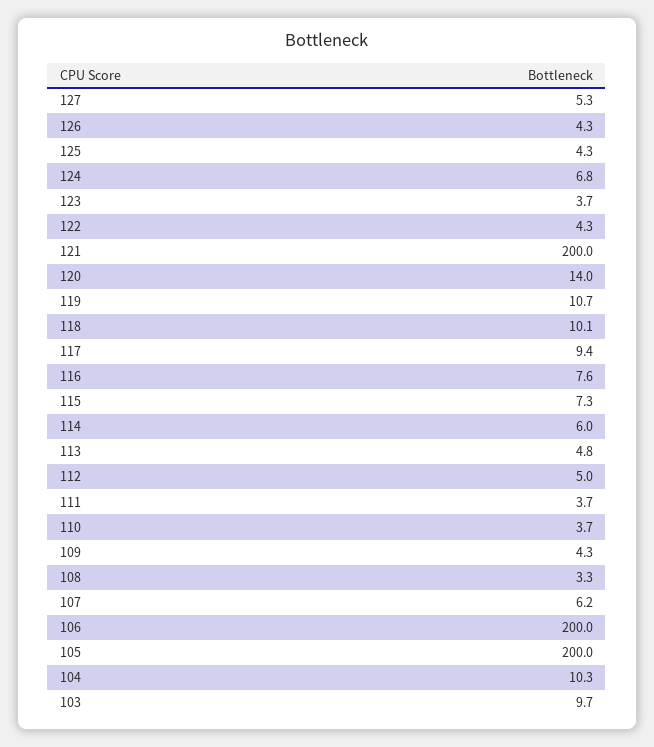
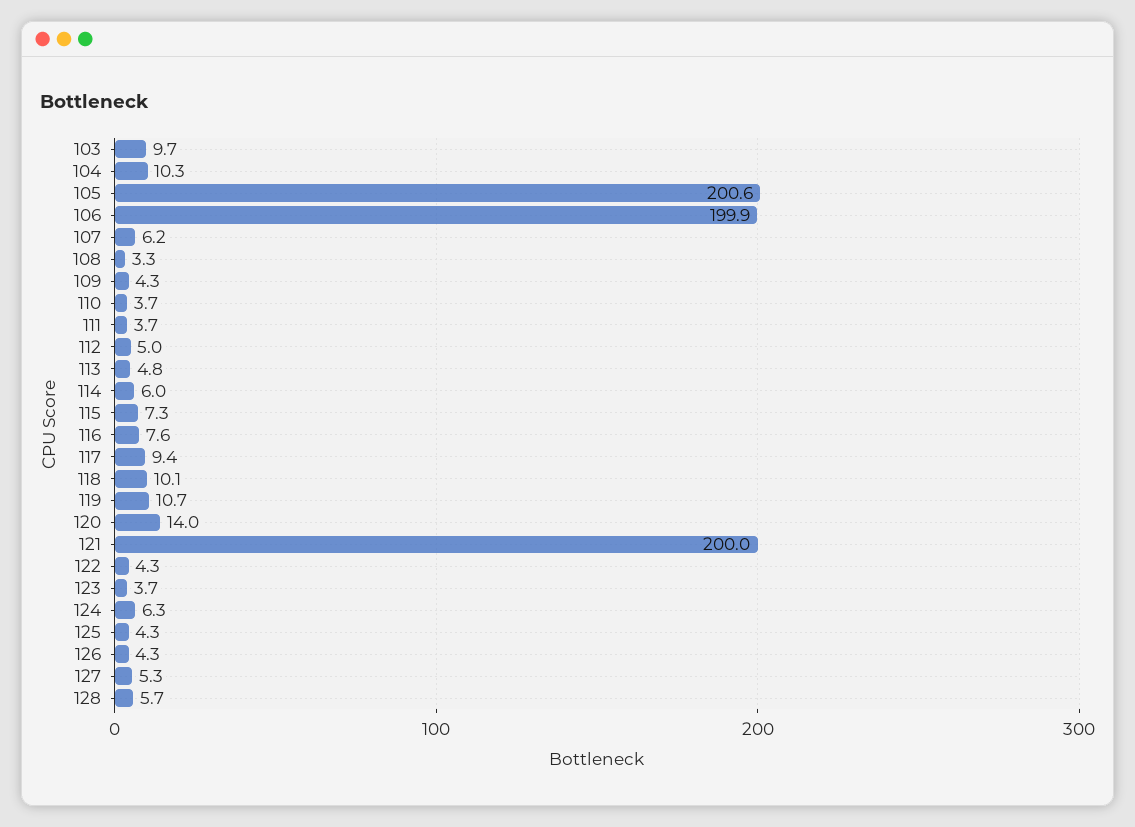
124: 6.8 -> 6.3
106: 200 -> 199.9
105: 200 -> 200.6
128: none -> 5.7

